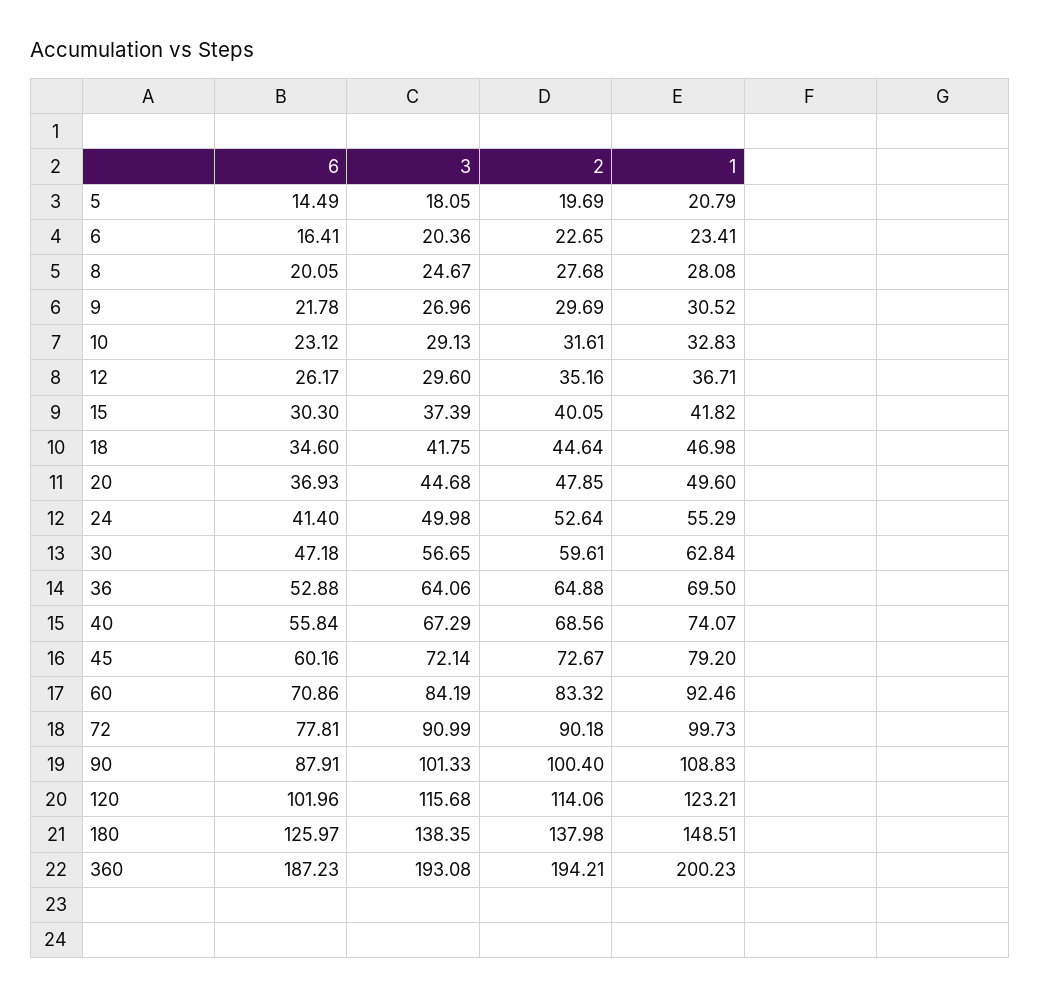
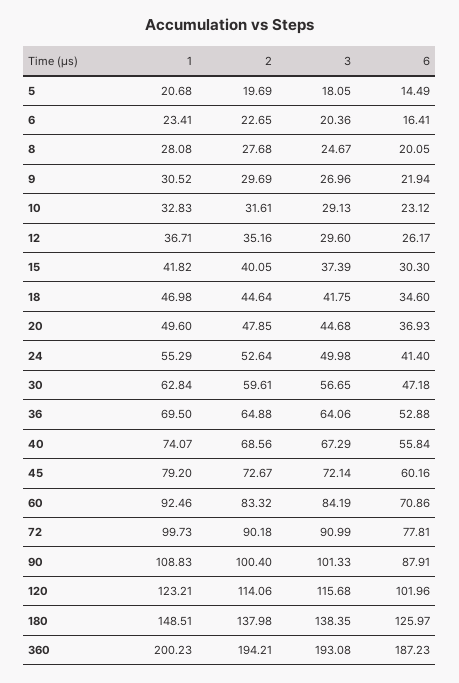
1, 5: 20.79 -> 20.68
6, 9: 21.78 -> 21.94

